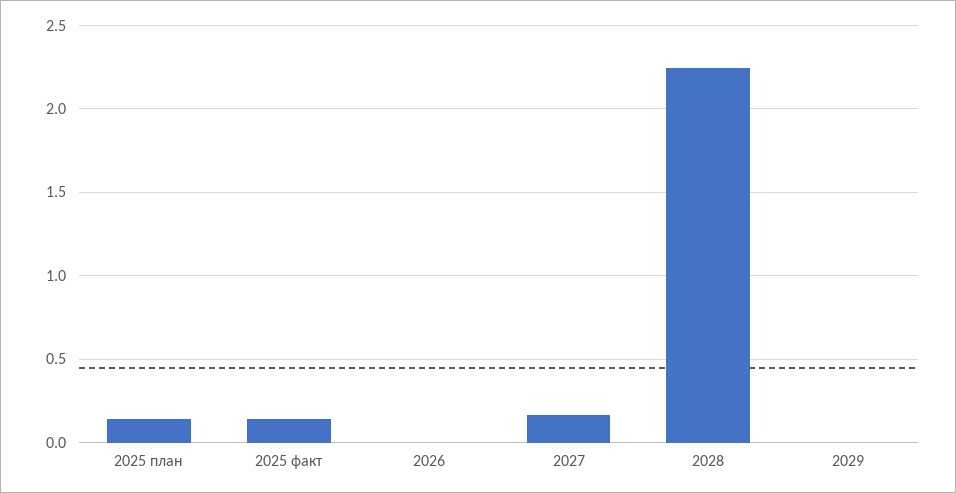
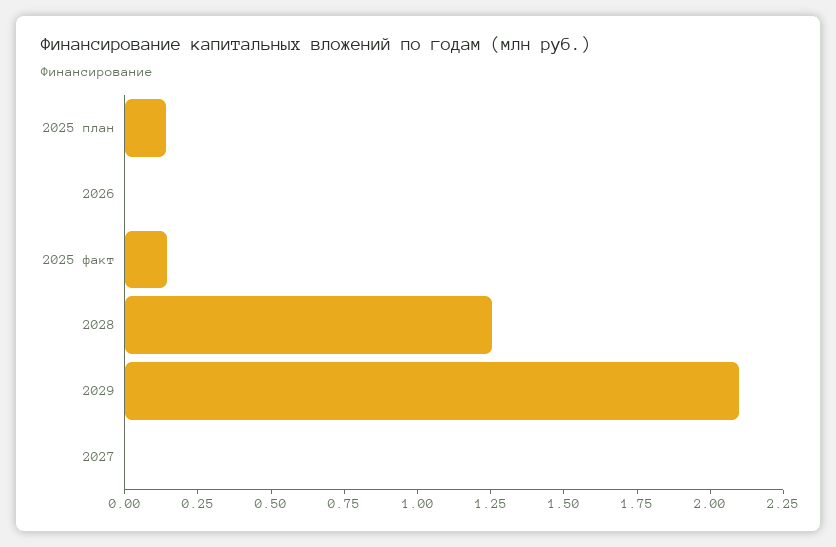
2027: 0.15 -> 0
2028: 2.25 -> 1.25
2029: 0 -> 2.1

